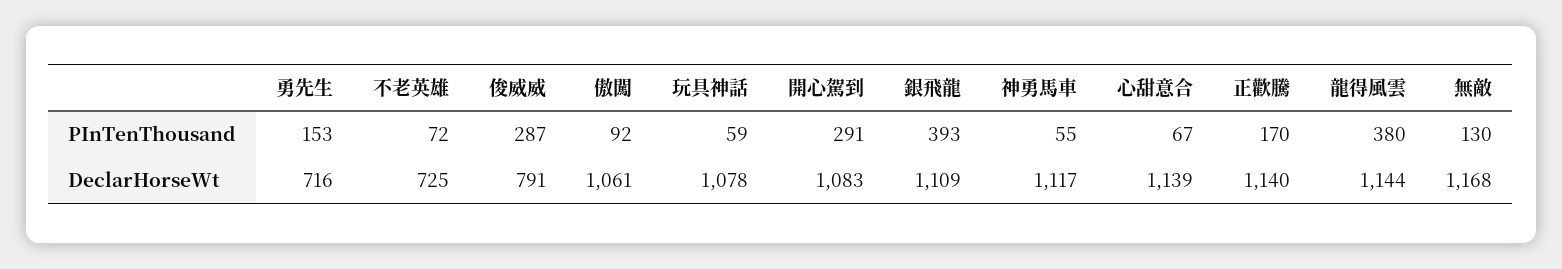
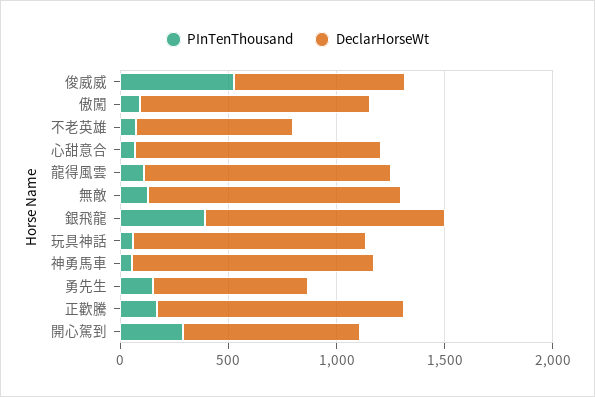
PInTenThousand, 俊威威: 287 -> 500
PInTenThousand, 龍得風雲: 380 -> 100
DeclarHorseWt, 開心駕到: 1083 -> 800

